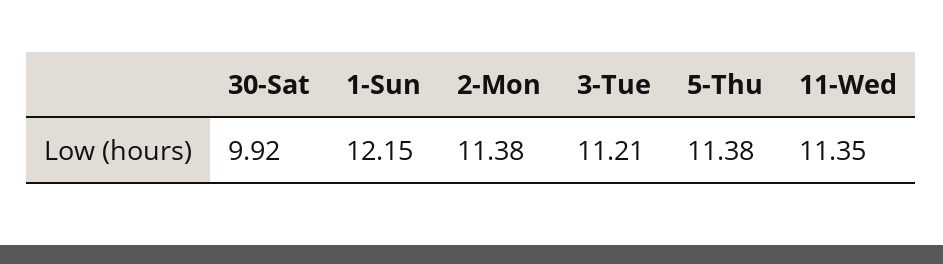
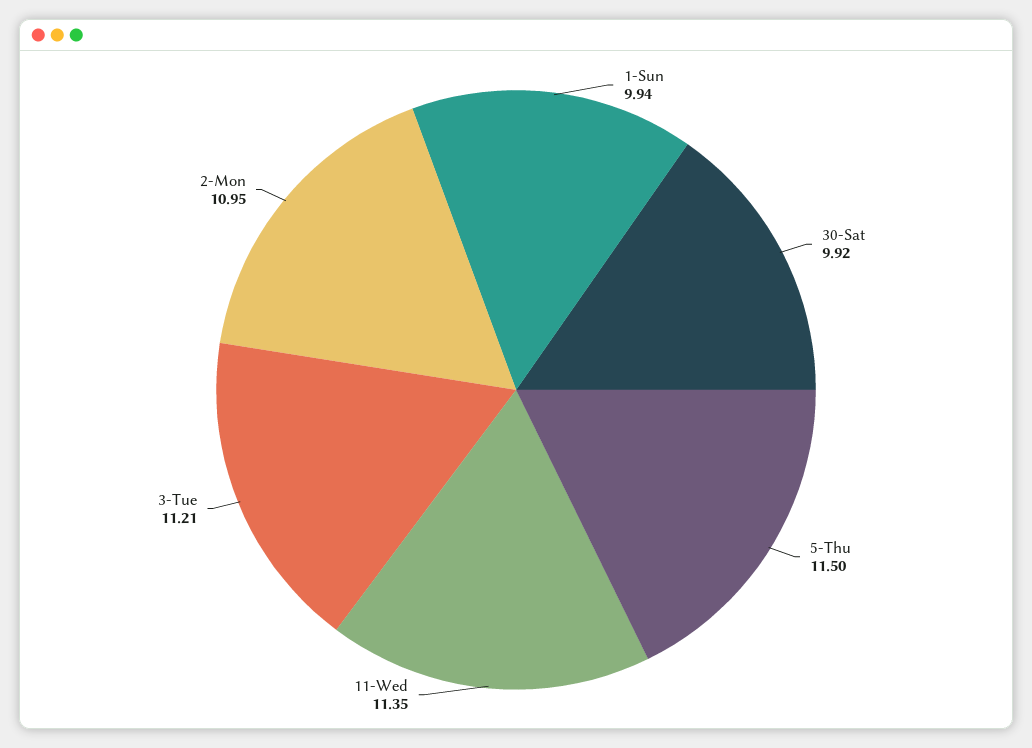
1-Sun: 12.15 -> 9.94
2-Mon: 11.38 -> 10.95
5-Thu: 11.38 -> 11.5

